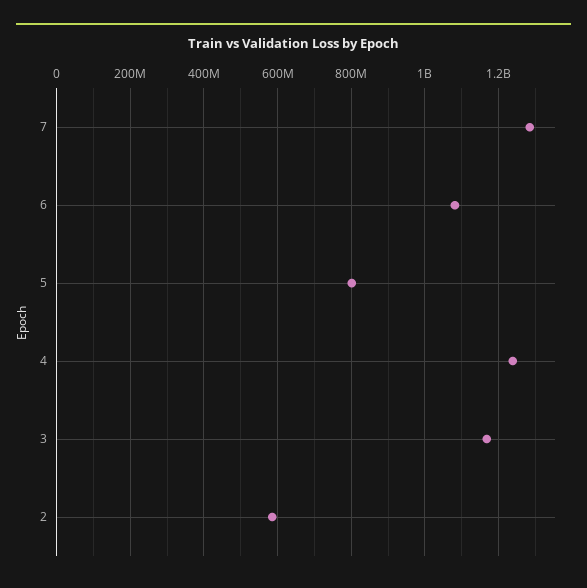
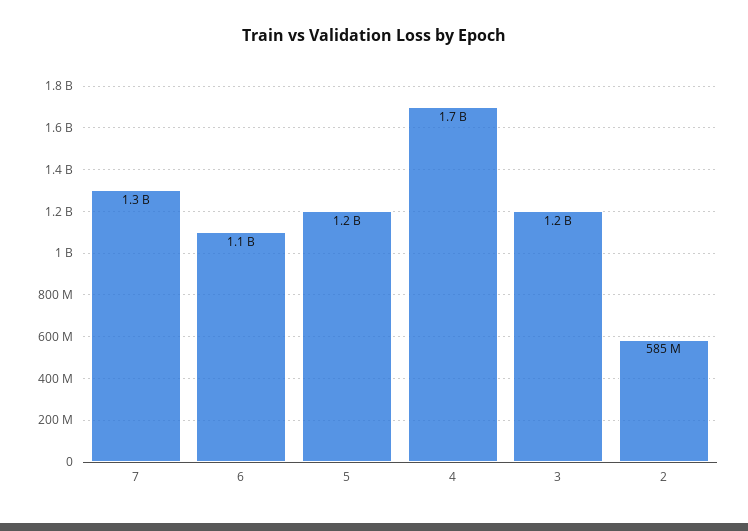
5: 800000000 -> 1200000000
4: 1240000000 -> 1700000000

